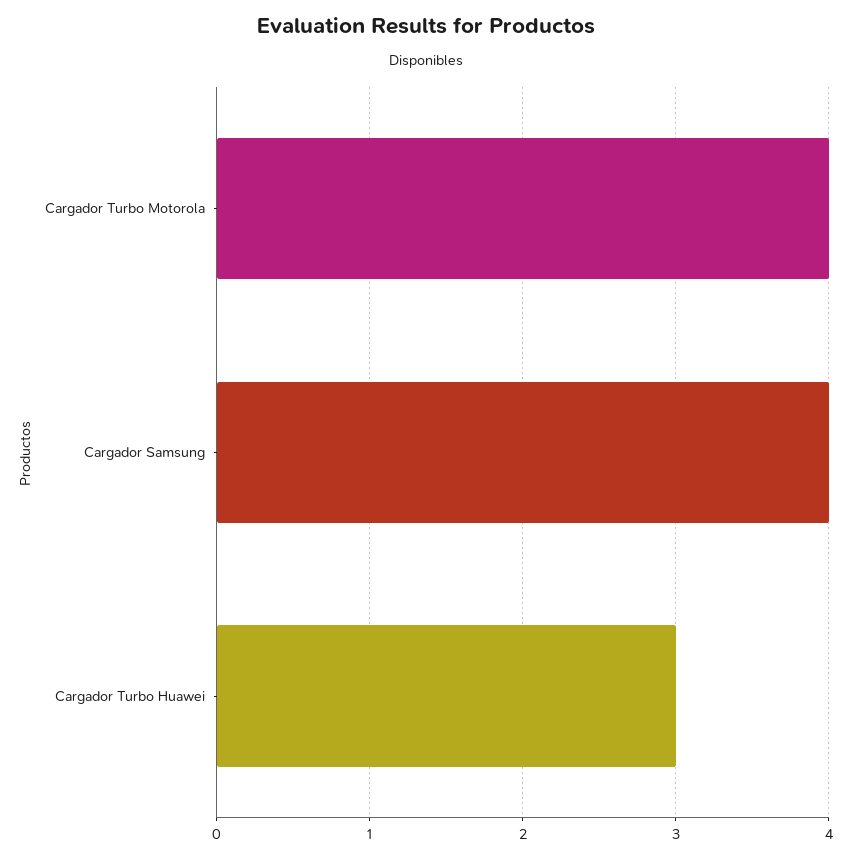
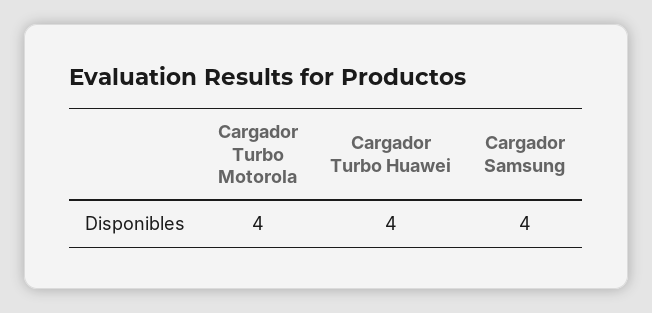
Cargador Turbo Huawei: 3 -> 4

